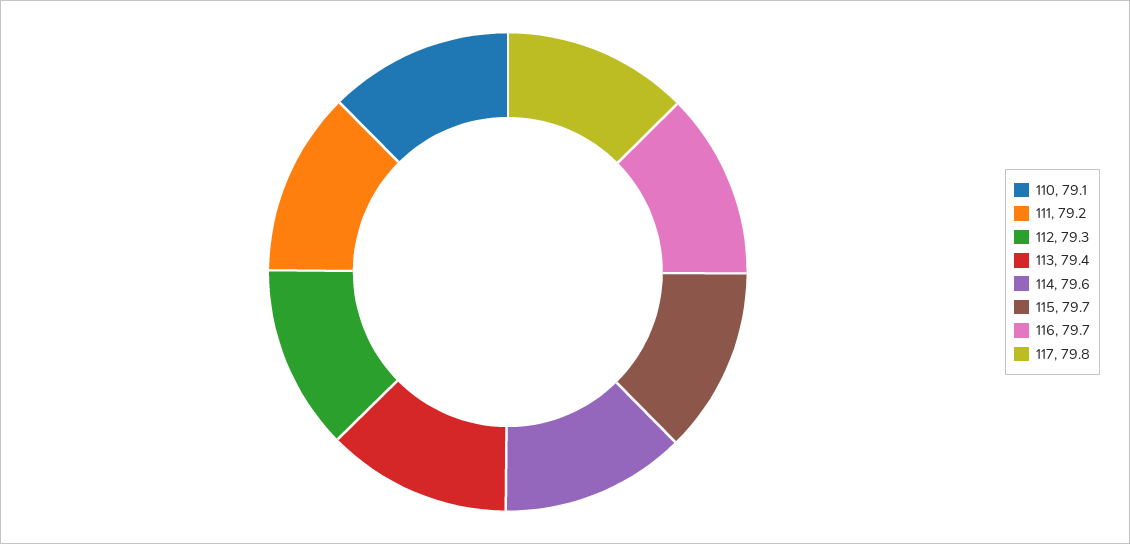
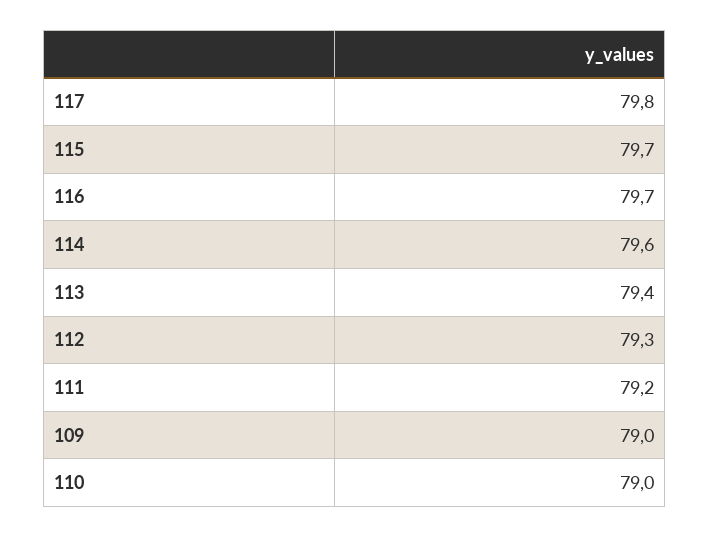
110: 79.1 -> 79
109: none -> 79

